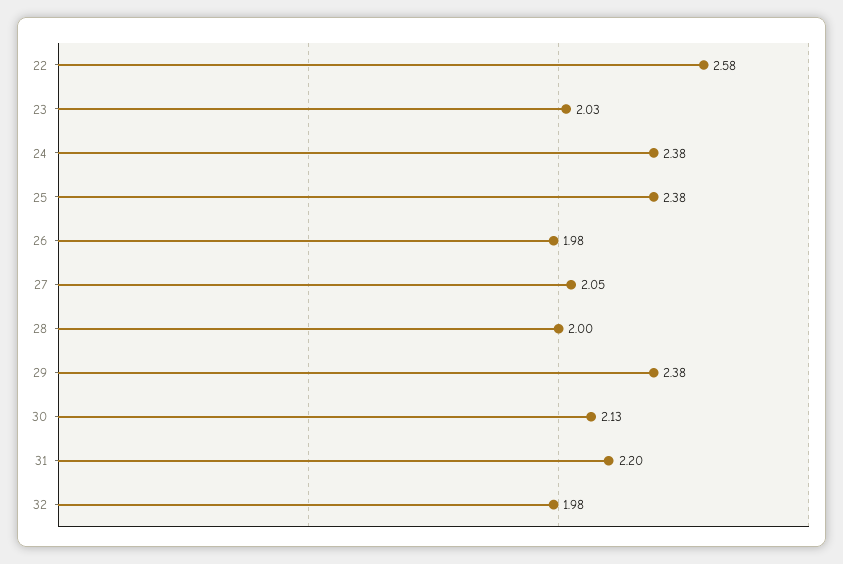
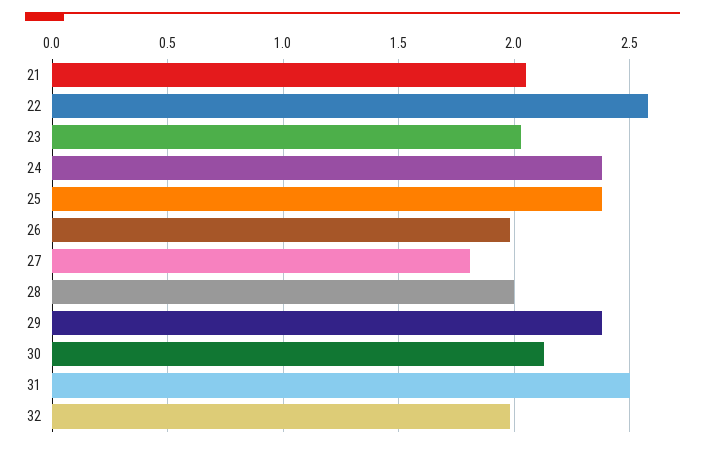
27: 2.05 -> 1.8
31: 2.2 -> 2.5
21: none -> 2.05

